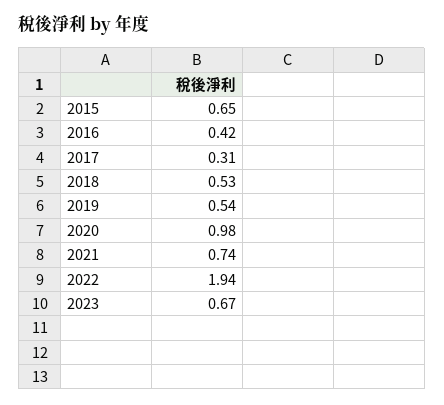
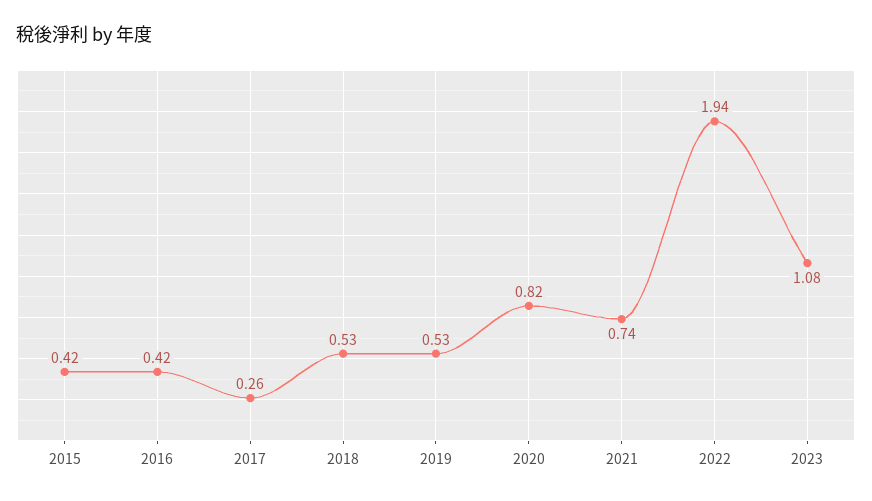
2015: 0.65 -> 0.42
2017: 0.31 -> 0.26
2019: 0.54 -> 0.53
2020: 0.98 -> 0.82
2023: 0.67 -> 1.08

